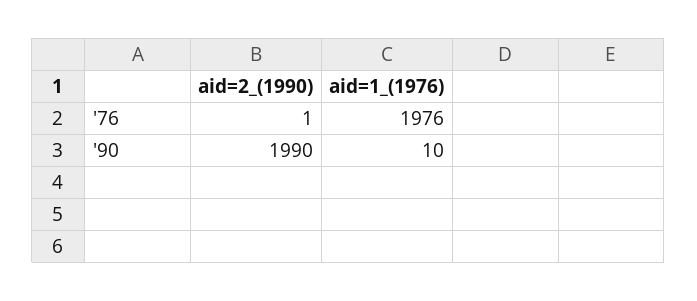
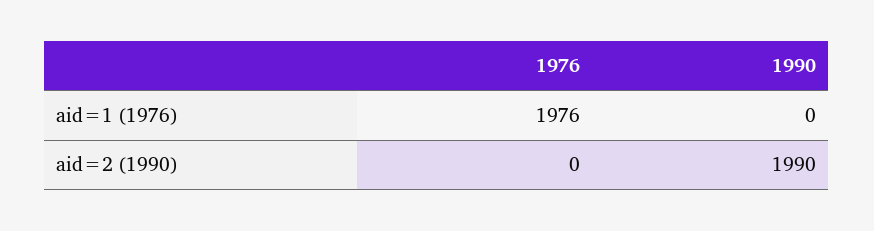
aid=2_(1990), '76: 1 -> 0
aid=1_(1976), '90: 10 -> 0

